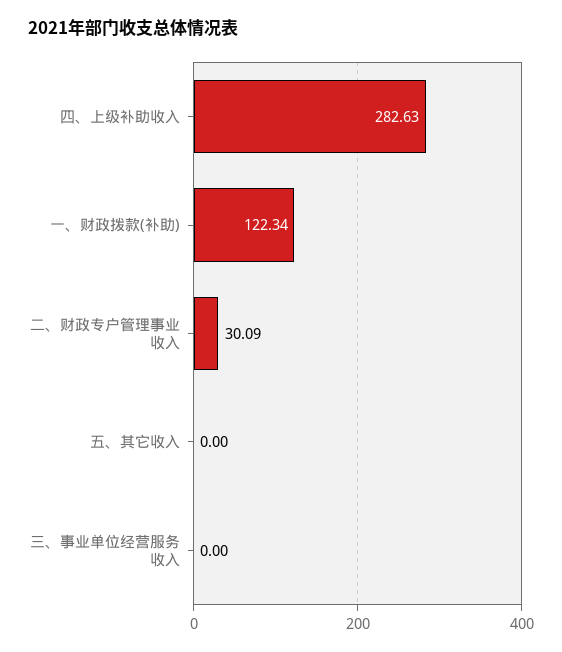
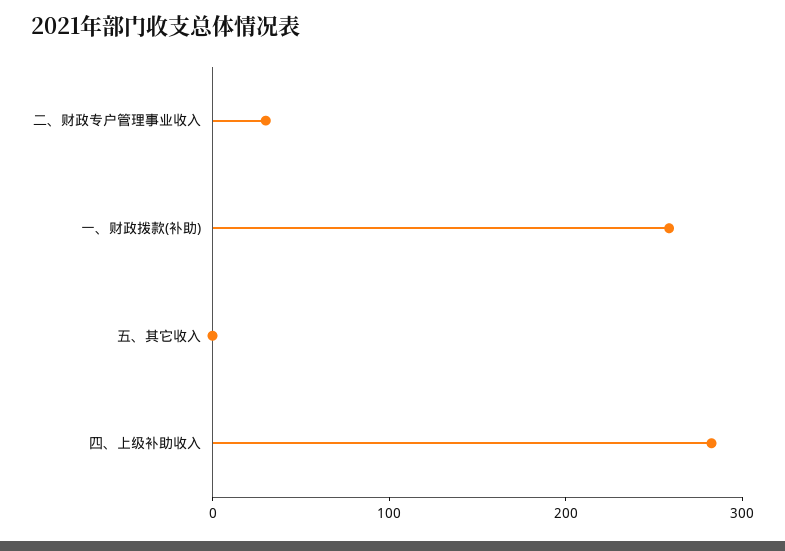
一、财政拨款(补助): 122.34 -> 260
三、事业单位经营服务收入: 0 -> none

